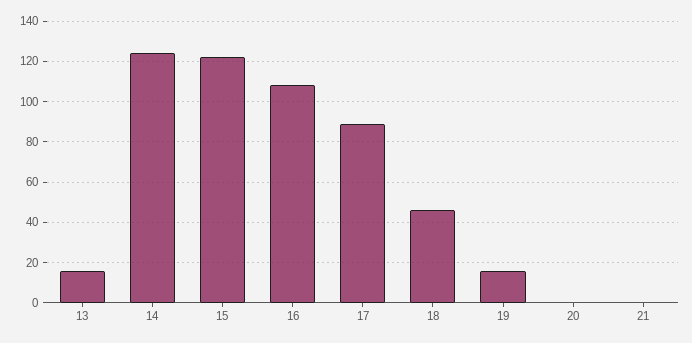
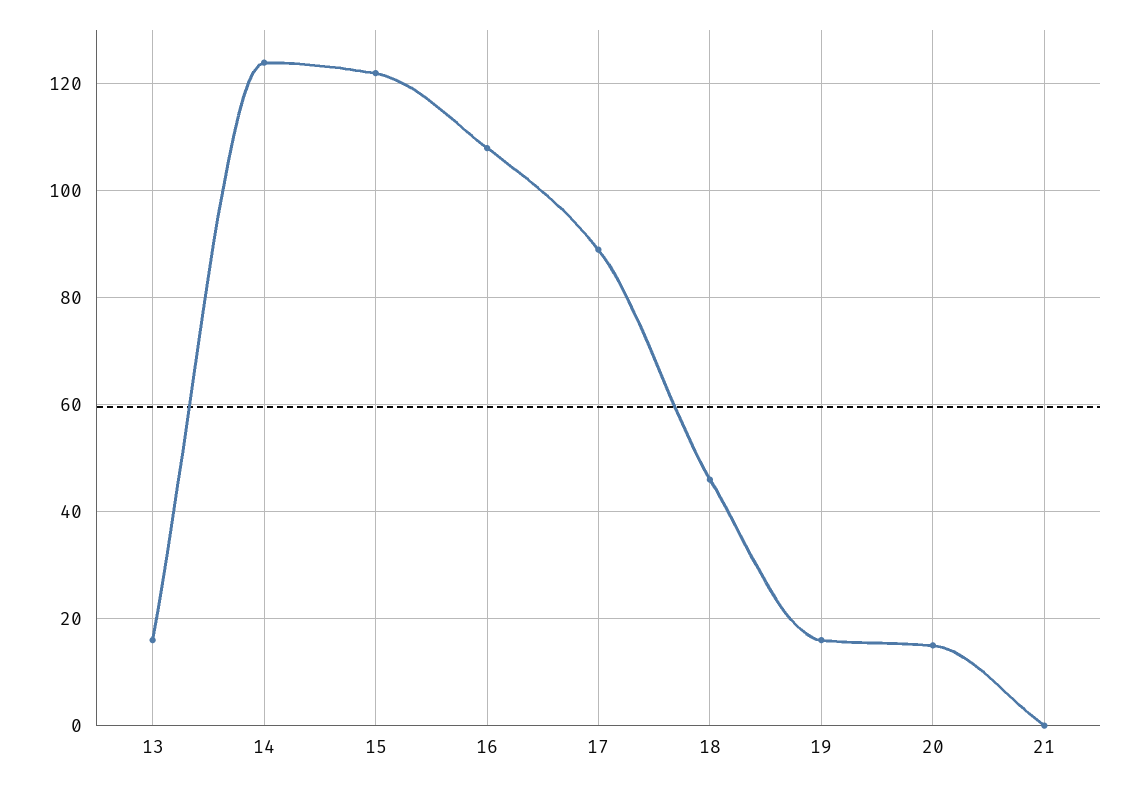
20: 0 -> 15

